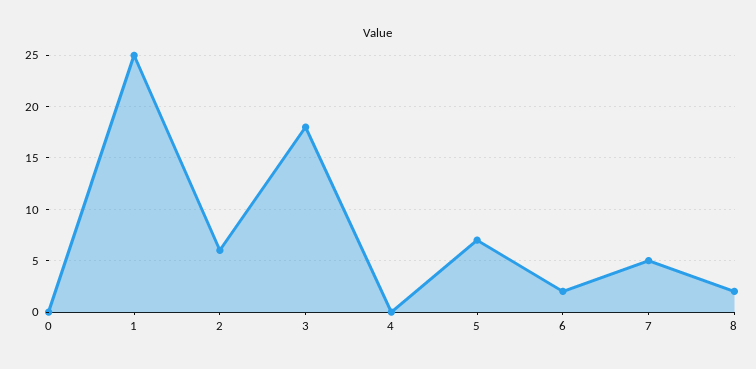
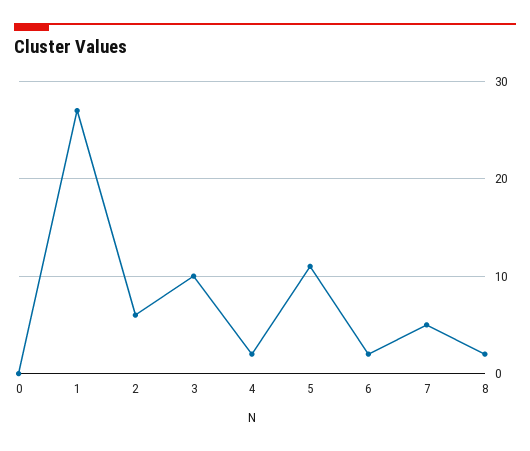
1: 25 -> 27
3: 18 -> 10
4: 0 -> 2
5: 7 -> 11

